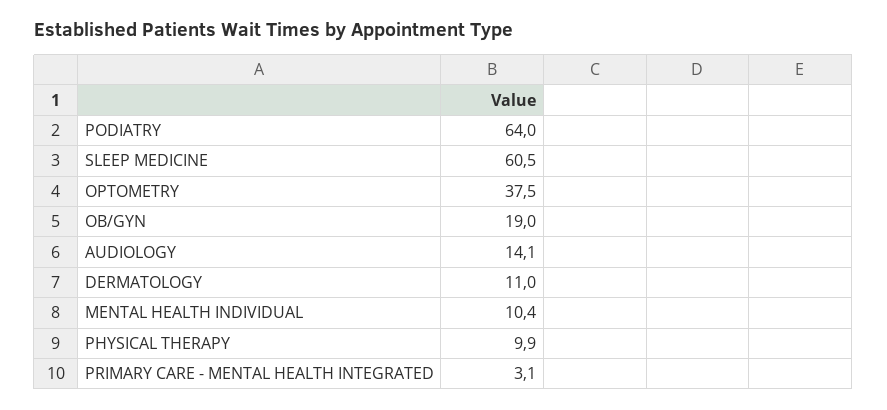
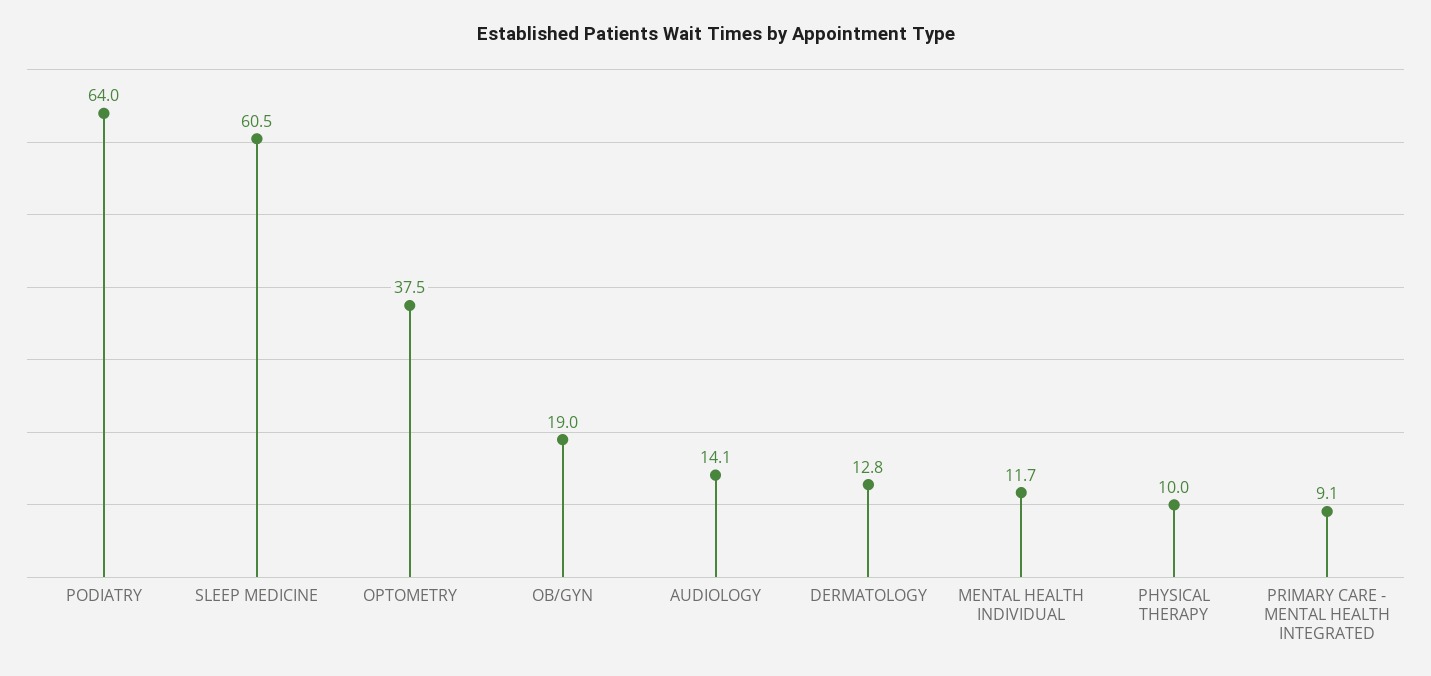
DERMATOLOGY: 11 -> 12.8
MENTAL HEALTH INDIVIDUAL: 10.4 -> 11.7
PHYSICAL THERAPY: 9.9 -> 10
PRIMARY CARE - MENTAL HEALTH INTEGRATED: 3.1 -> 9.1

